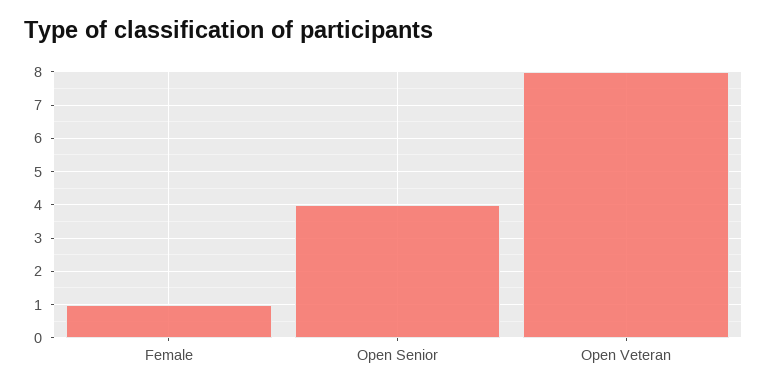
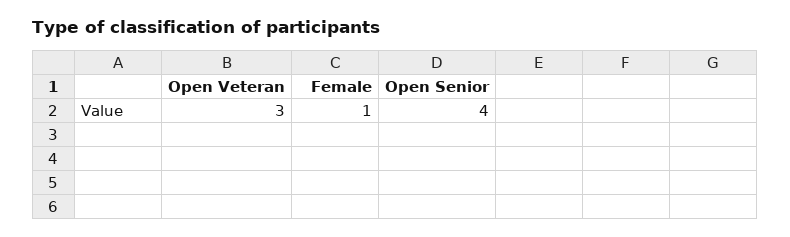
Open Veteran: 8 -> 3

